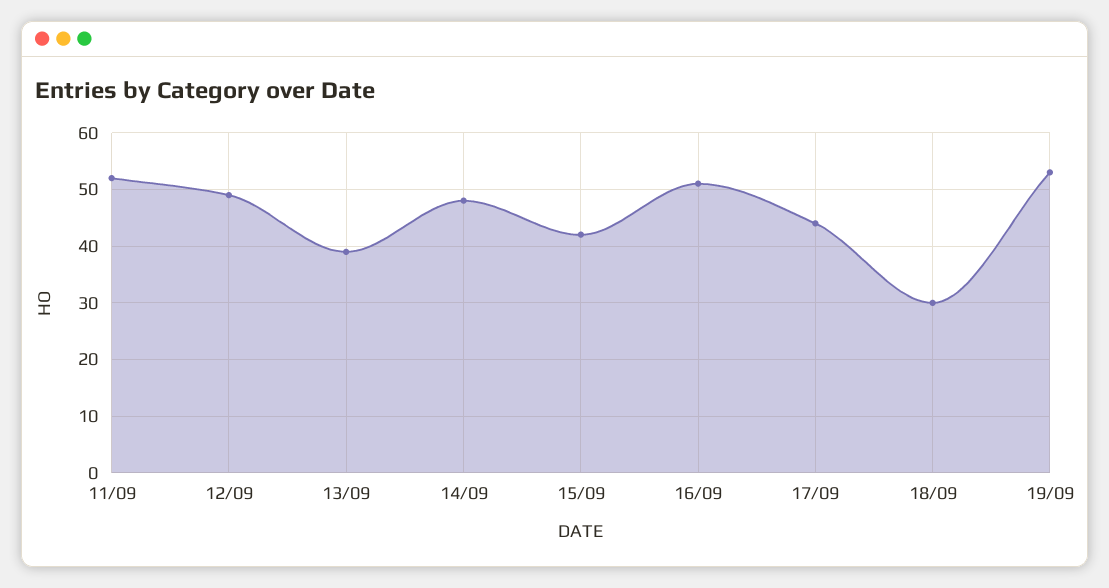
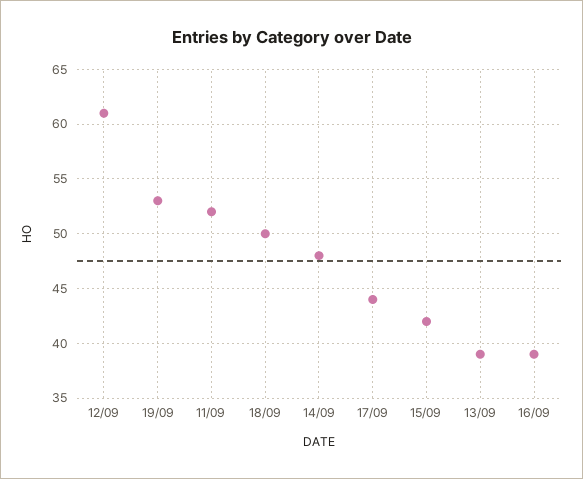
12/09: 50 -> 61
16/09: 50 -> 39
18/09: 30 -> 50

